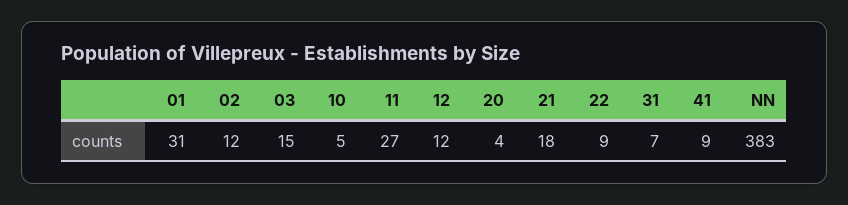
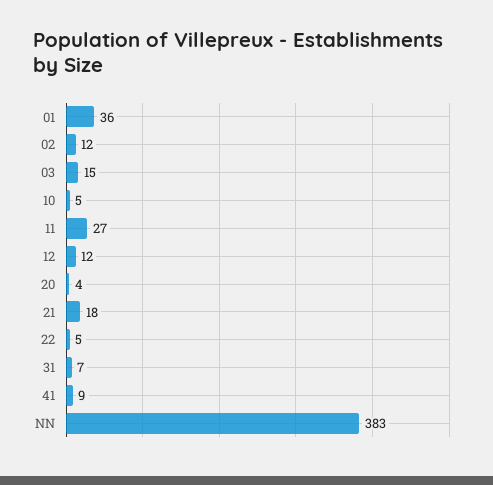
01: 31 -> 36
22: 9 -> 5

